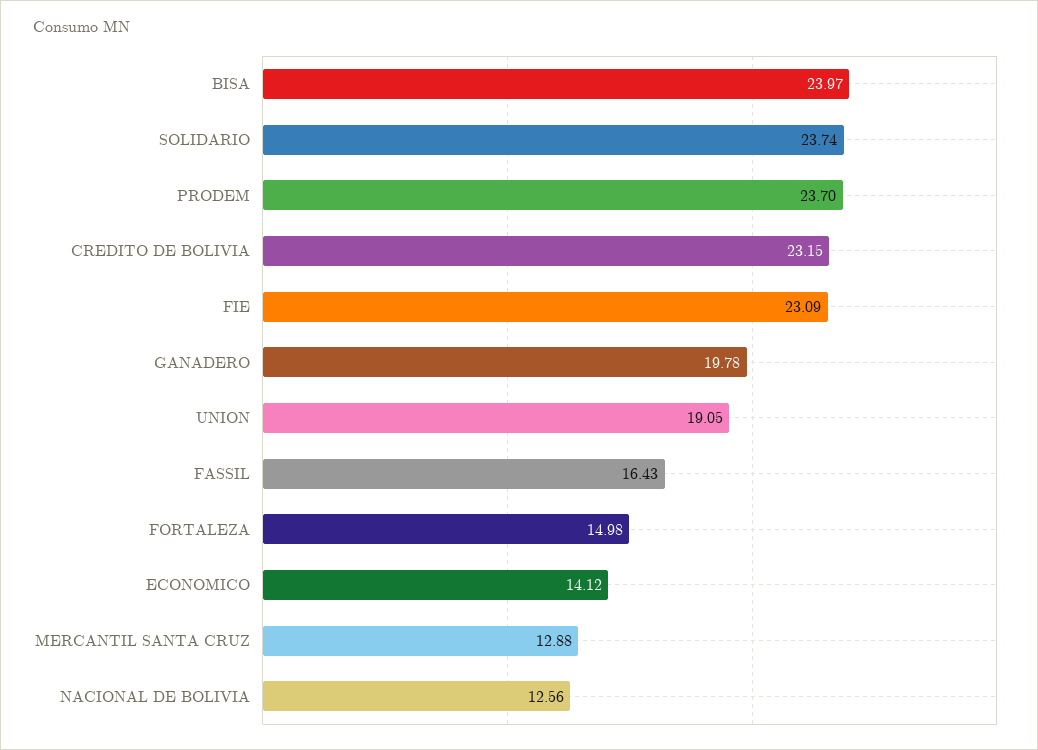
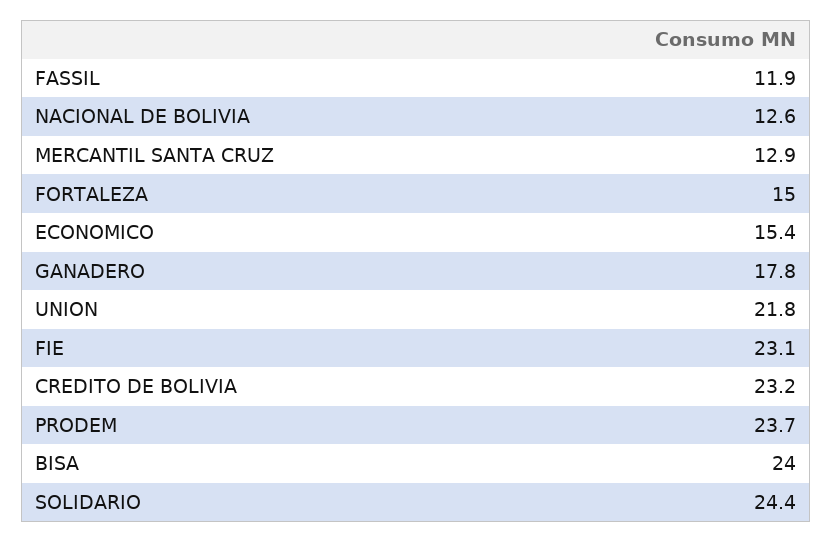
SOLIDARIO: 23.74 -> 24.4
GANADERO: 19.78 -> 17.8
UNION: 19.05 -> 21.8
FASSIL: 16.43 -> 11.9
ECONOMICO: 14.12 -> 15.4

